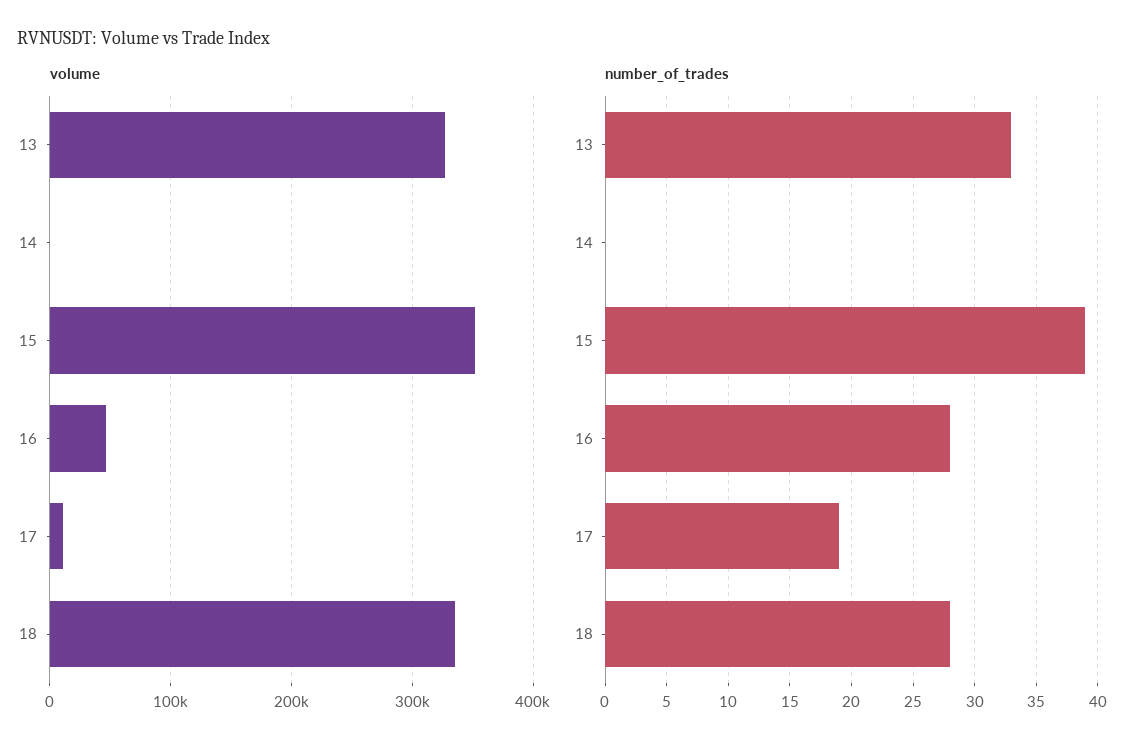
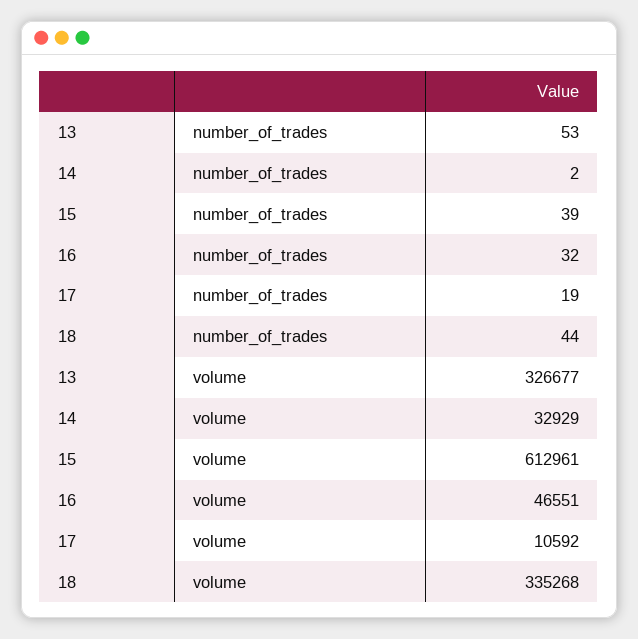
volume, 14: 0 -> 32929
volume, 15: 350000 -> 612961
number_of_trades, 13: 33 -> 53
number_of_trades, 14: 0 -> 2
number_of_trades, 16: 28 -> 32
number_of_trades, 18: 28 -> 44

